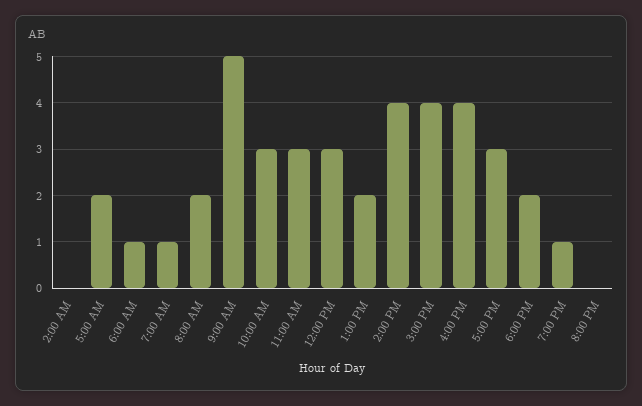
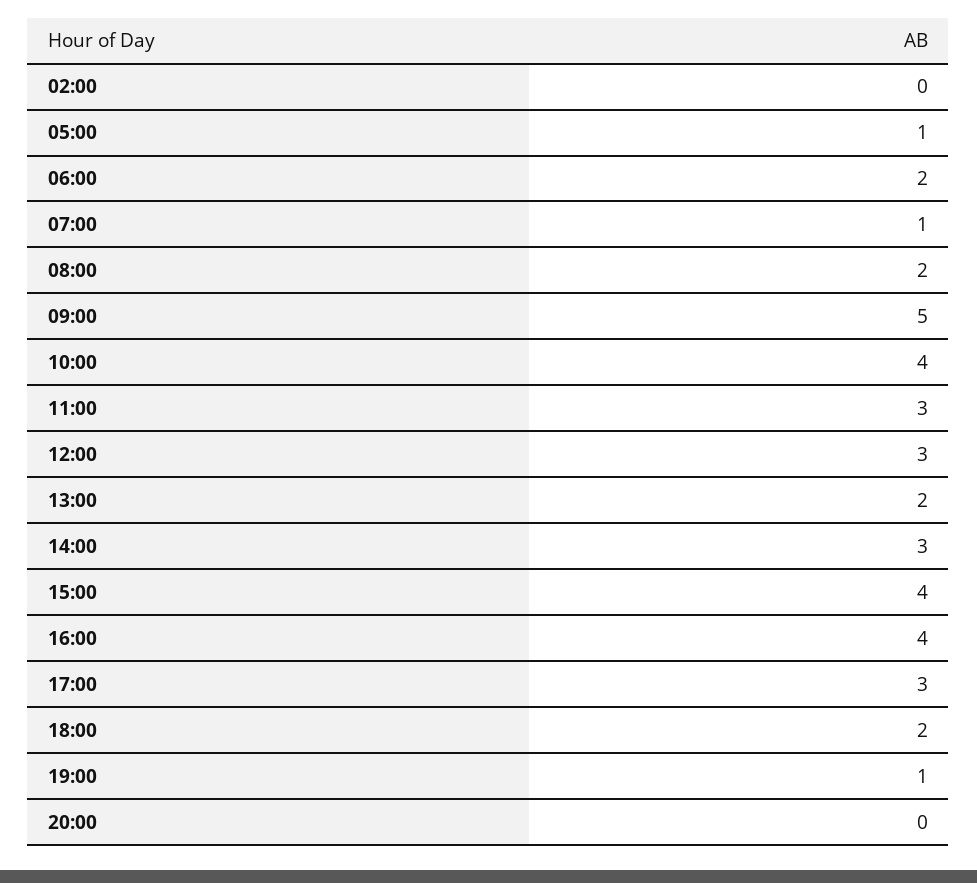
5:00 AM: 2 -> 1
6:00 AM: 1 -> 2
10:00 AM: 3 -> 4
2:00 PM: 4 -> 3

